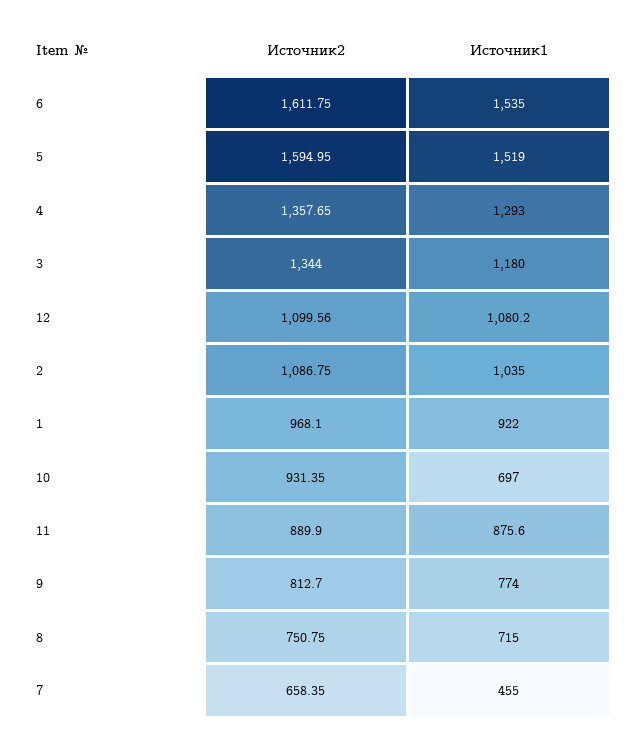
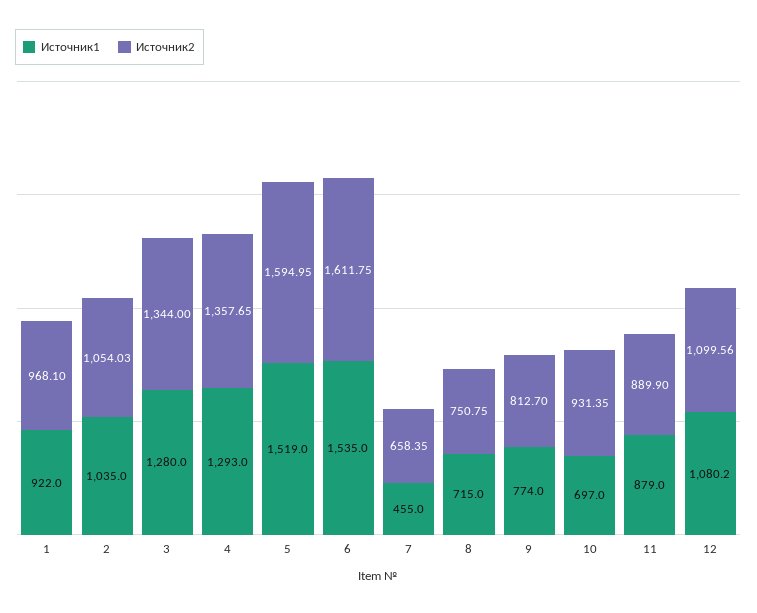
Источник1, 3: 1180 -> 1280
Источник2, 2: 1086.75 -> 1054.03
Источник1, 11: 875.6 -> 879

